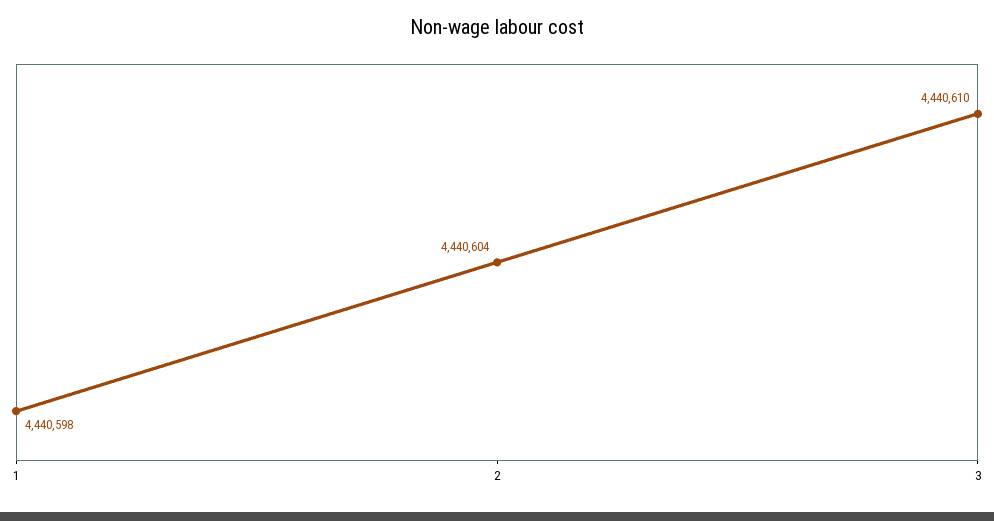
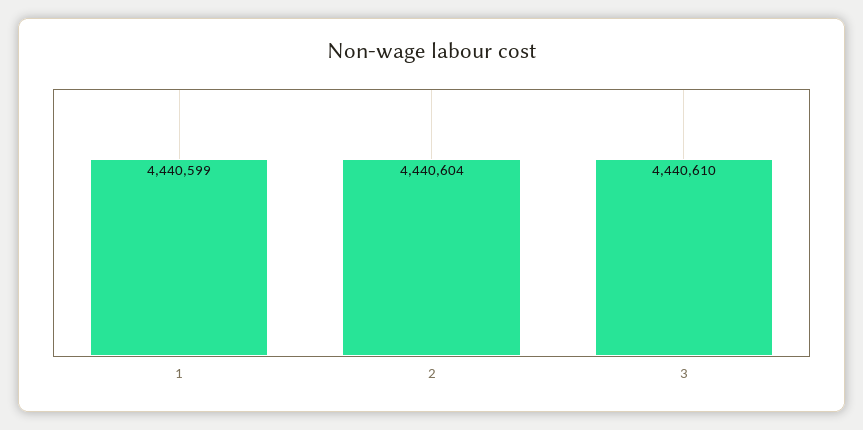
1: 4440598 -> 4440599

